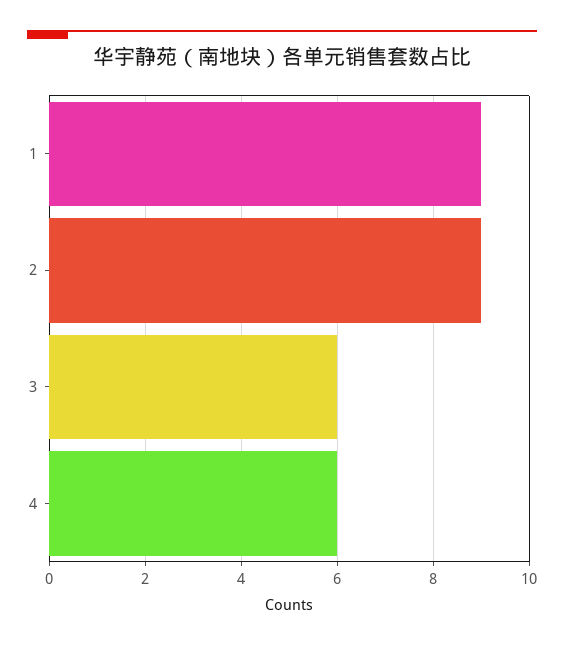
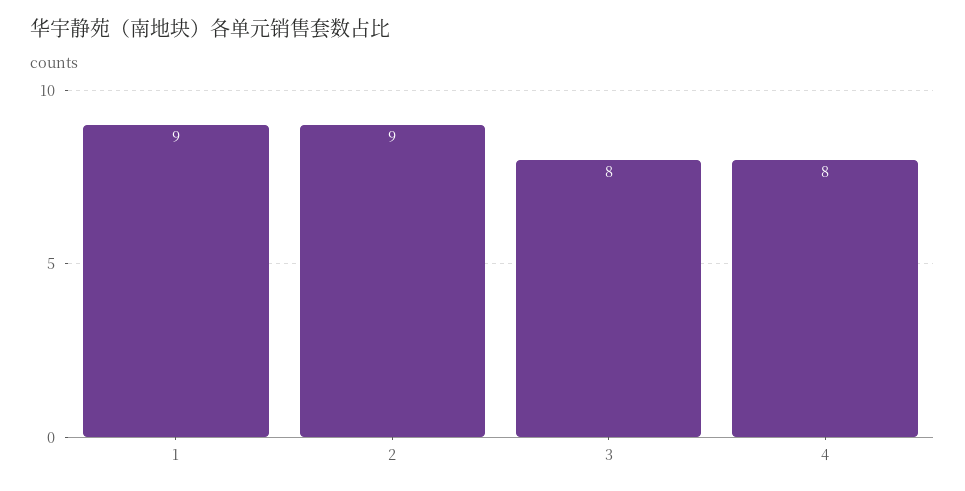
3: 6 -> 8
4: 6 -> 8

